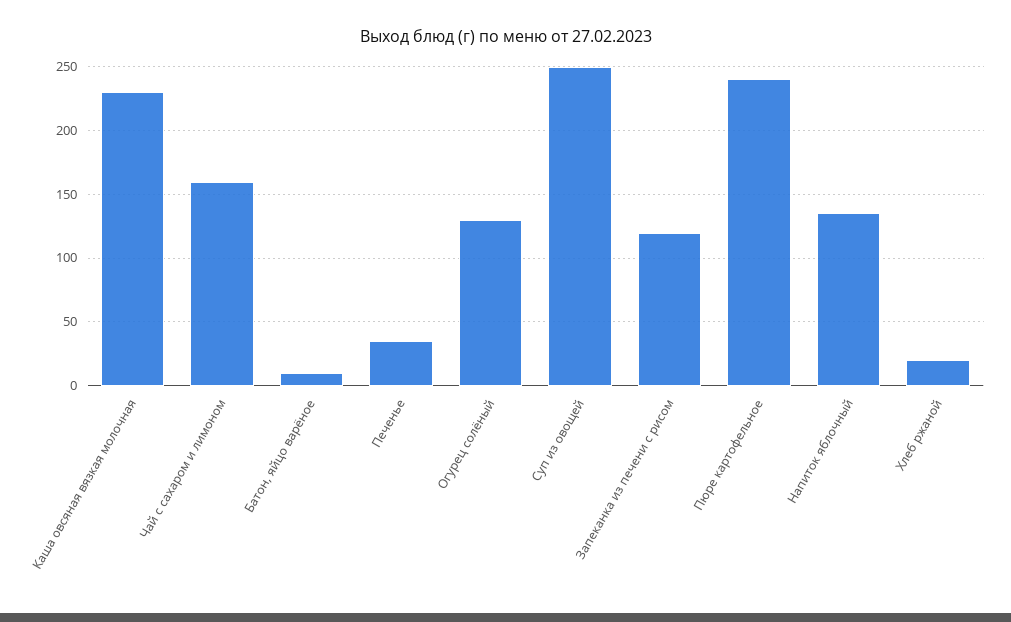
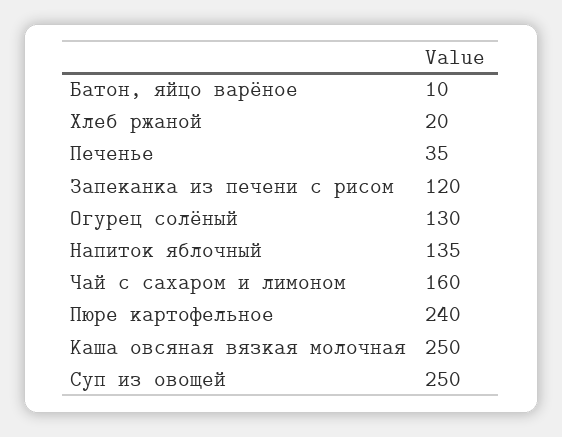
Каша овсяная вязкая молочная: 230 -> 250

